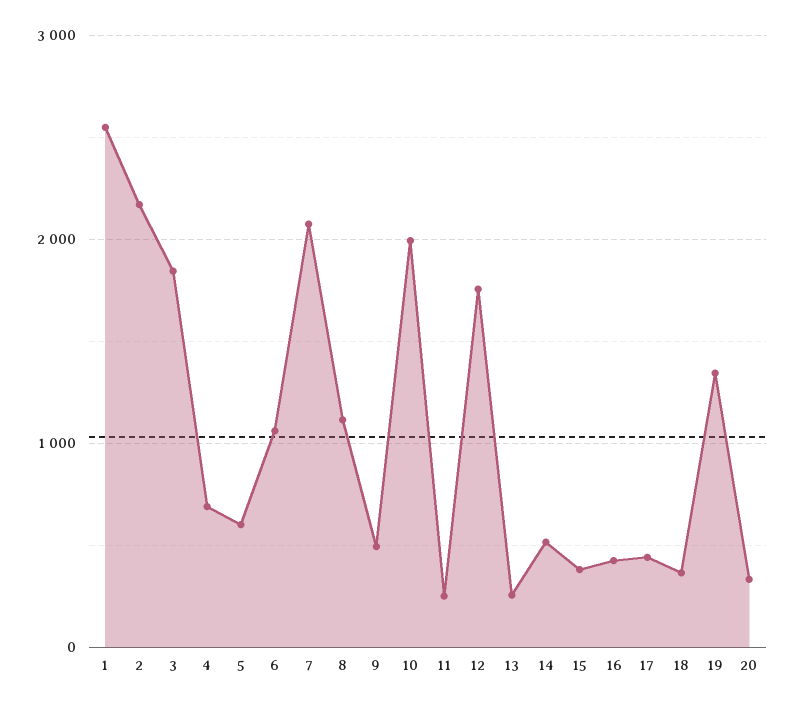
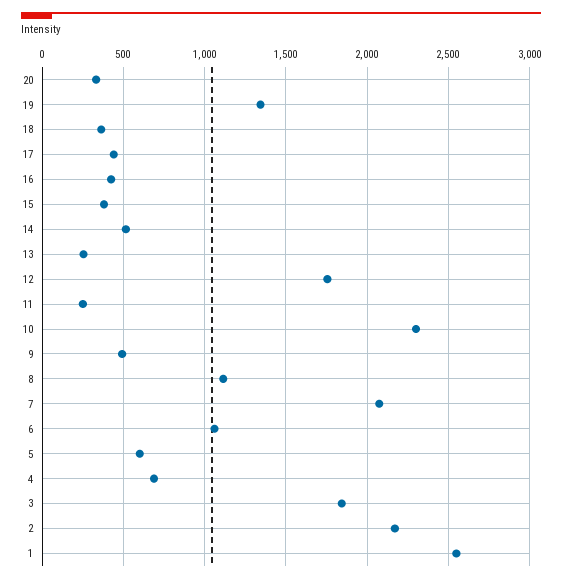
10: 2000 -> 2300

